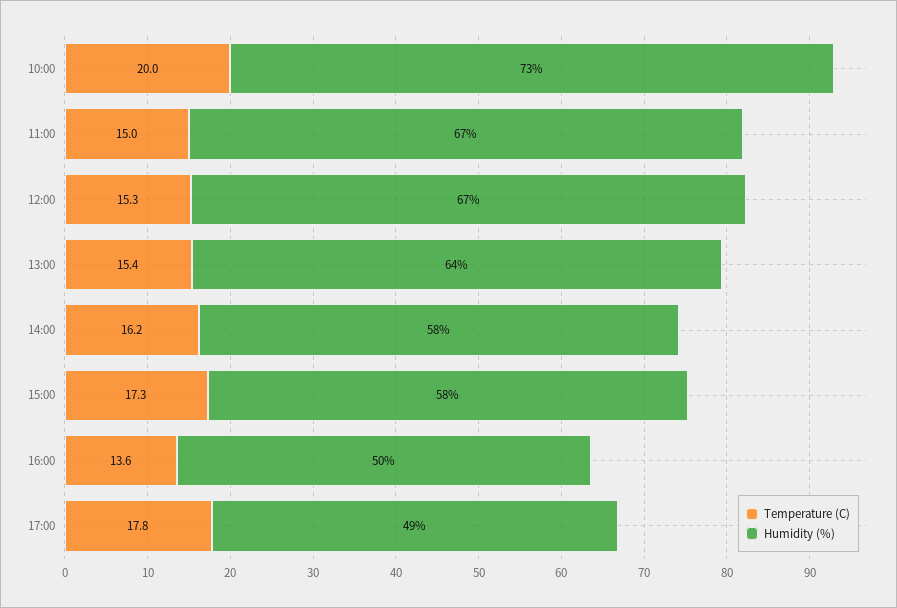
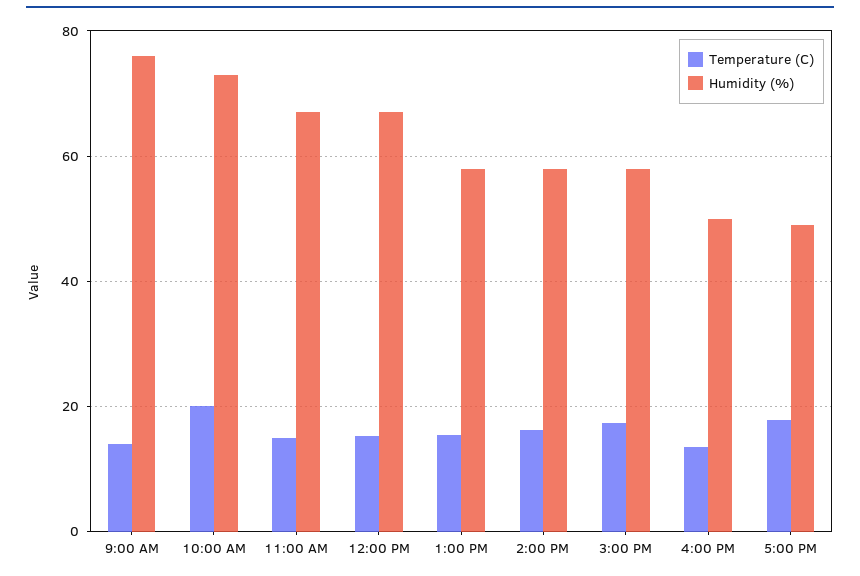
Humidity (%), 13:00: 64 -> 58
Temperature (C), 9:00 AM: none -> 14
Humidity (%), 9:00 AM: none -> 76

